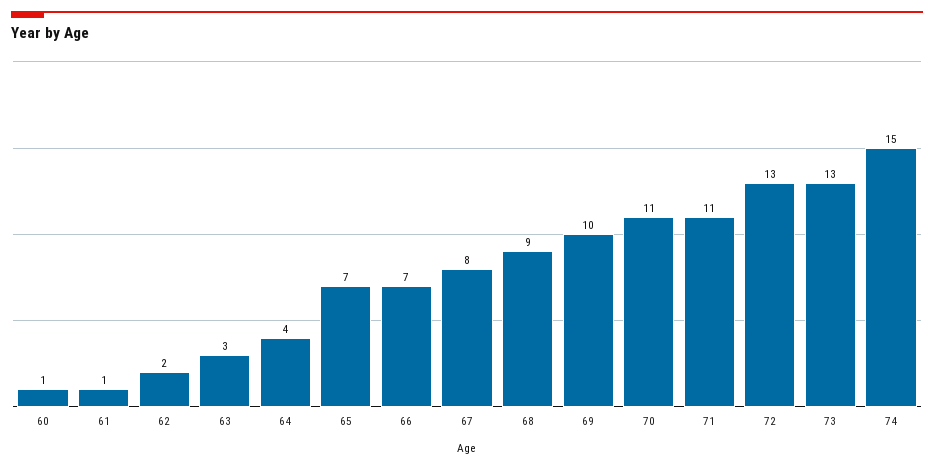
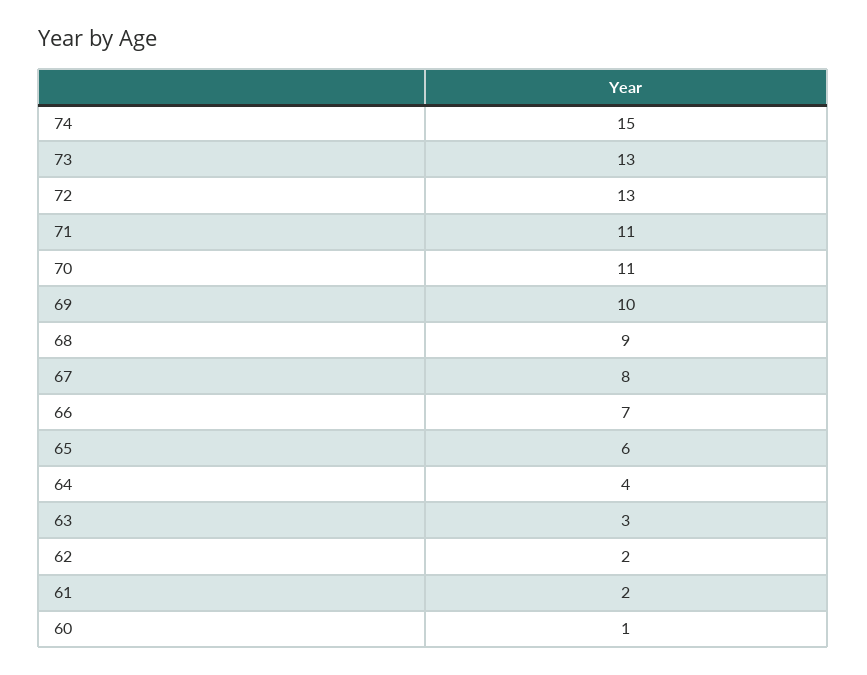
61: 1 -> 2
65: 7 -> 6

